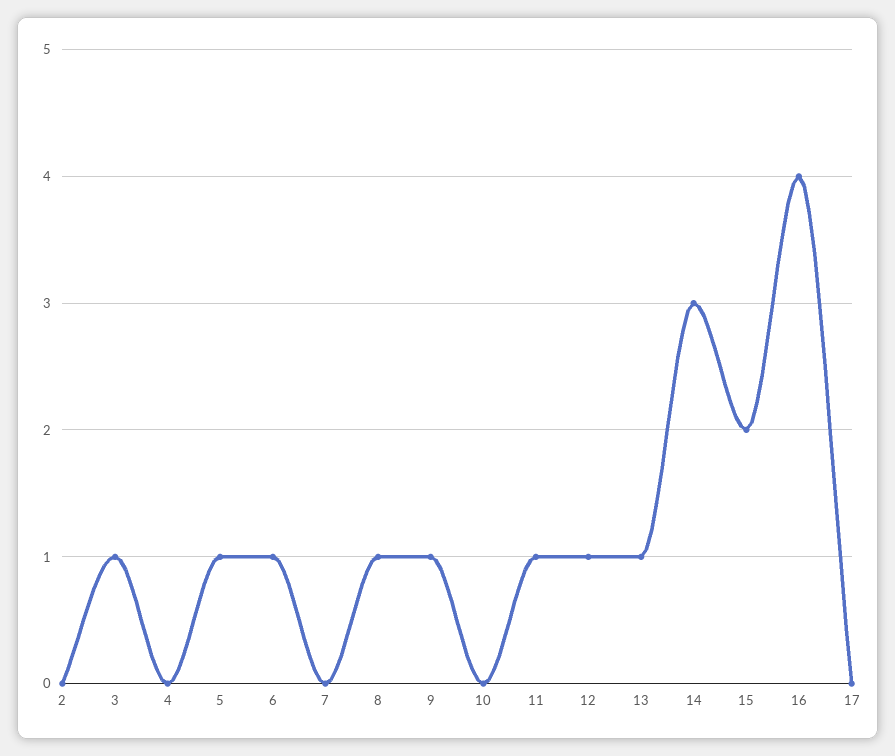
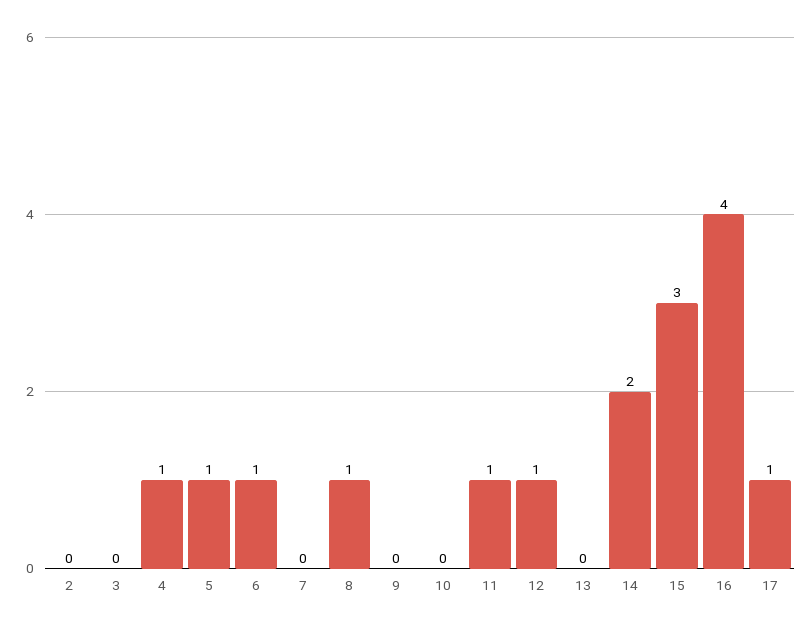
3: 1 -> 0
4: 0 -> 1
9: 1 -> 0
13: 1 -> 0
14: 3 -> 2
15: 2 -> 3
17: 0 -> 1

